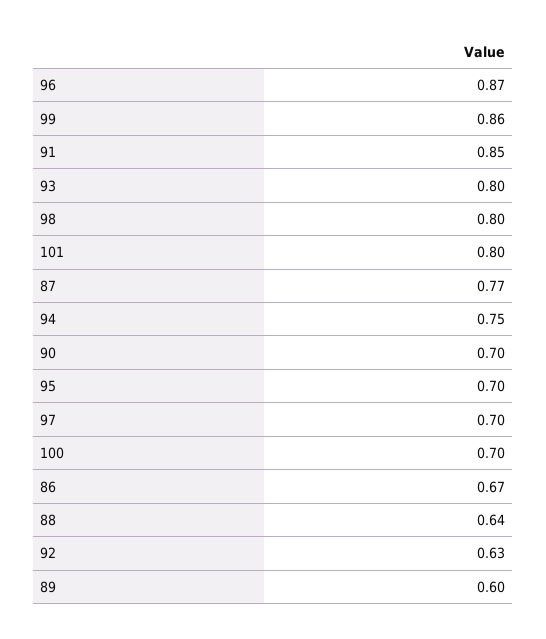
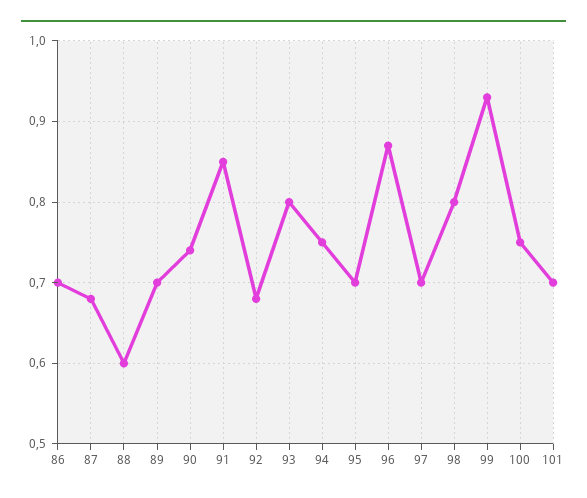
99: 0.86 -> 0.93
101: 0.8 -> 0.7
87: 0.77 -> 0.68
90: 0.7 -> 0.74
100: 0.7 -> 0.75
86: 0.67 -> 0.7
88: 0.64 -> 0.6
92: 0.63 -> 0.68
89: 0.6 -> 0.7

